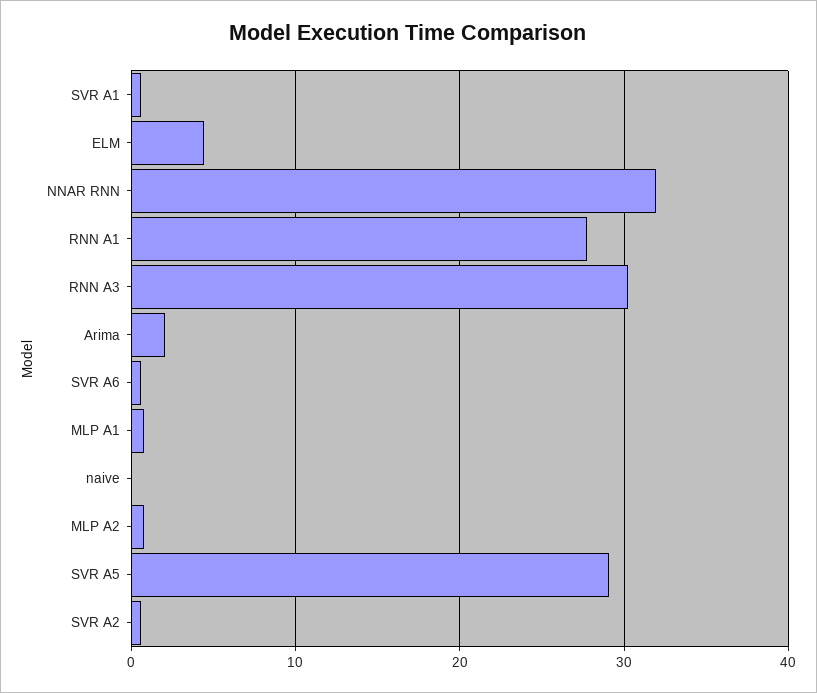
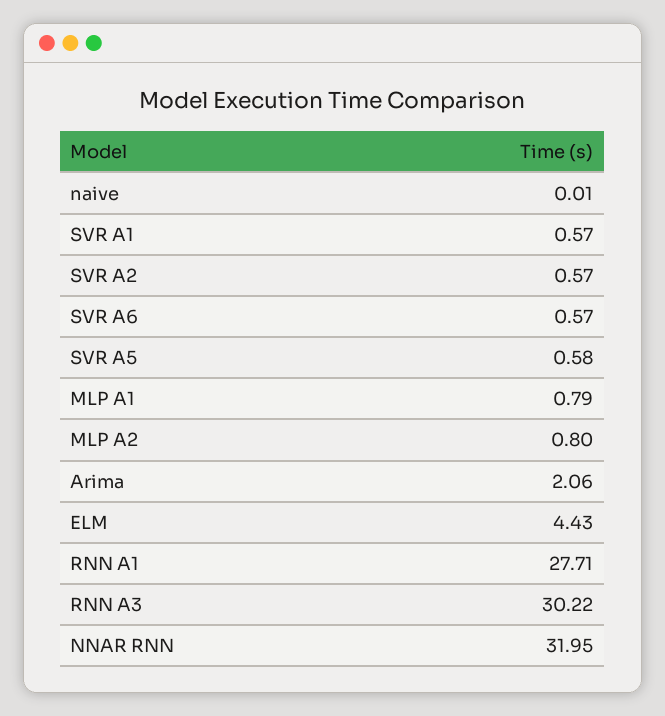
SVR A5: 29 -> 0.58

